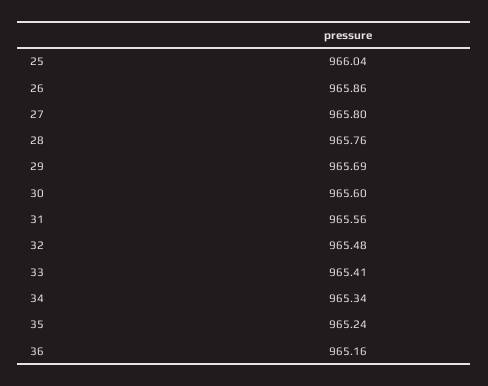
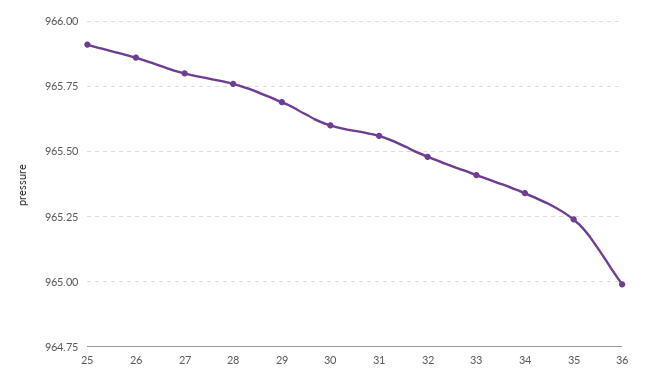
25: 966.04 -> 965.9
36: 965.16 -> 965

